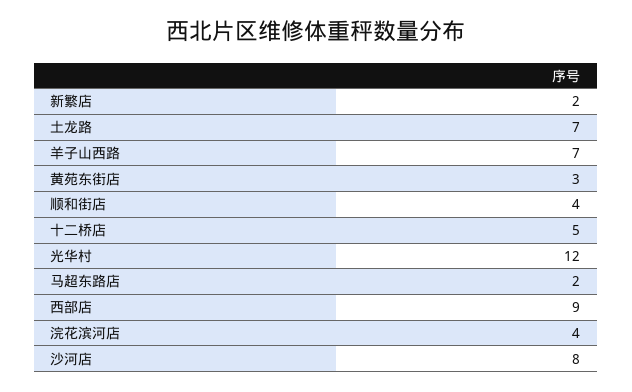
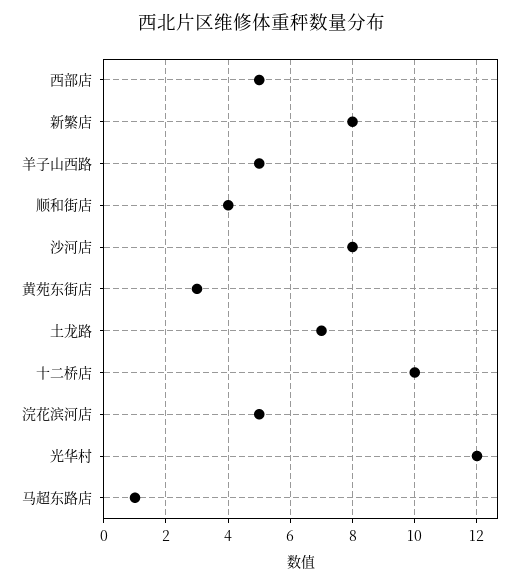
新繁店: 2 -> 8
羊子山西路: 7 -> 5
十二桥店: 5 -> 10
马超东路店: 2 -> 1
西部店: 9 -> 5
浣花滨河店: 4 -> 5

